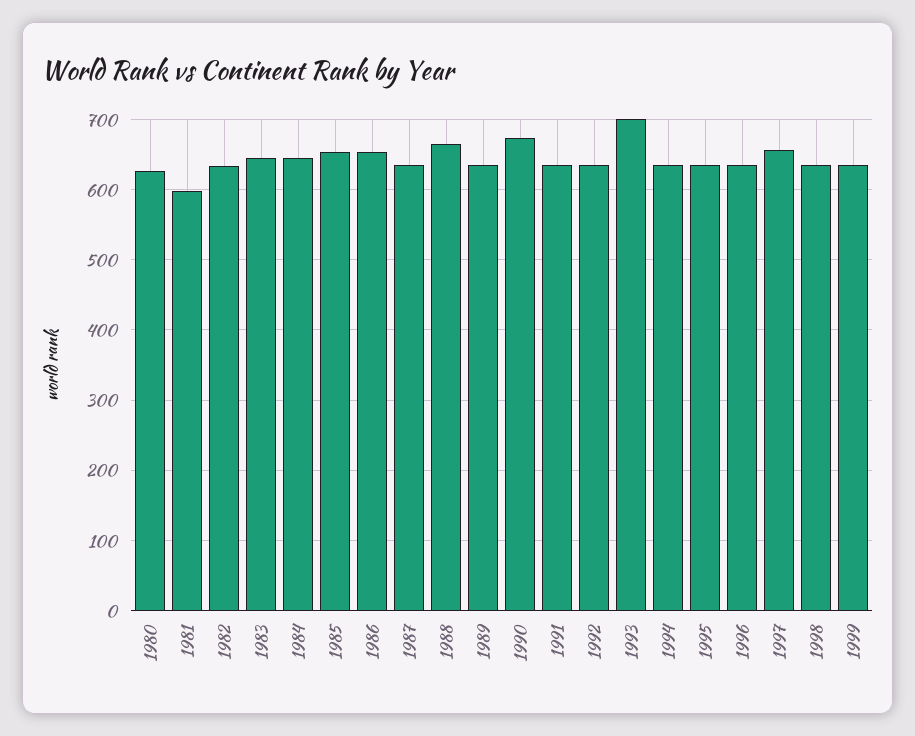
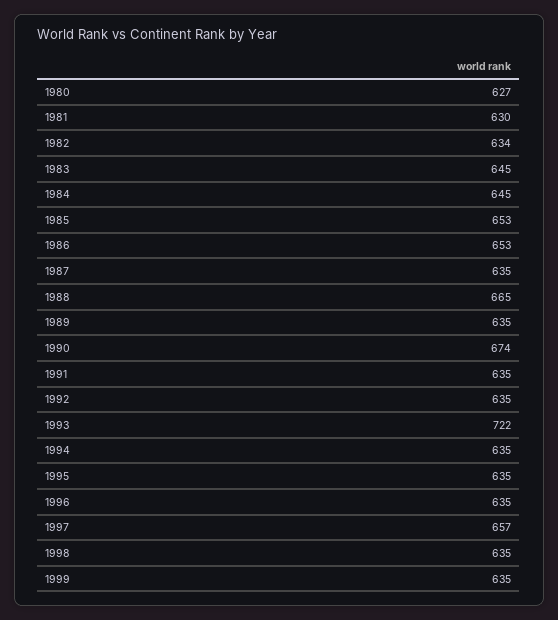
1981: 600 -> 630
1993: 700 -> 722

